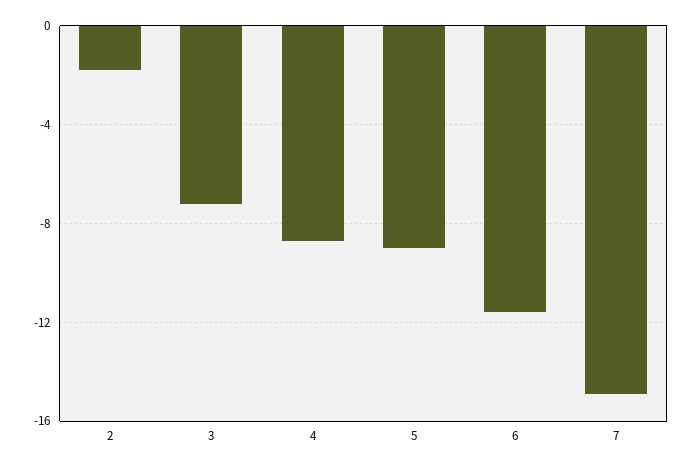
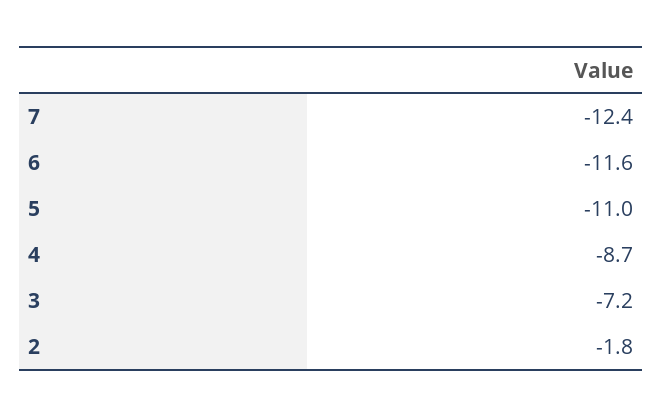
5: -9 -> -11
7: -15 -> -12.4

